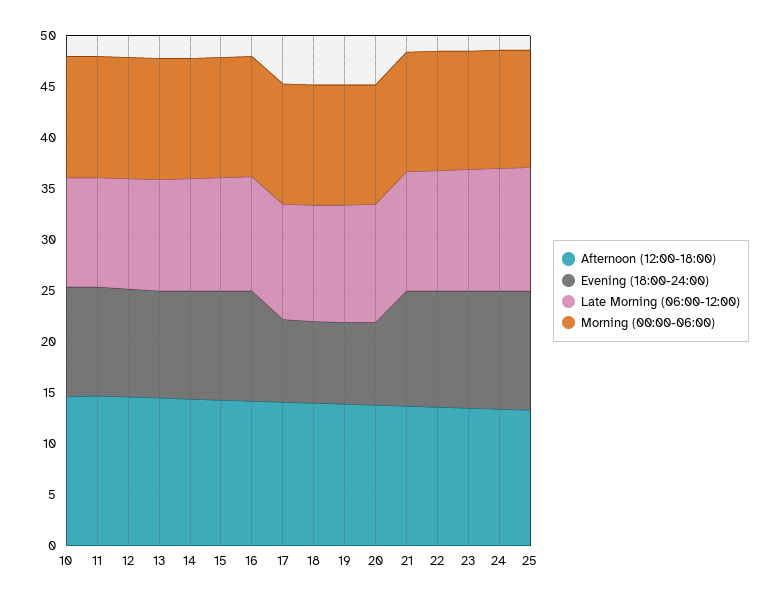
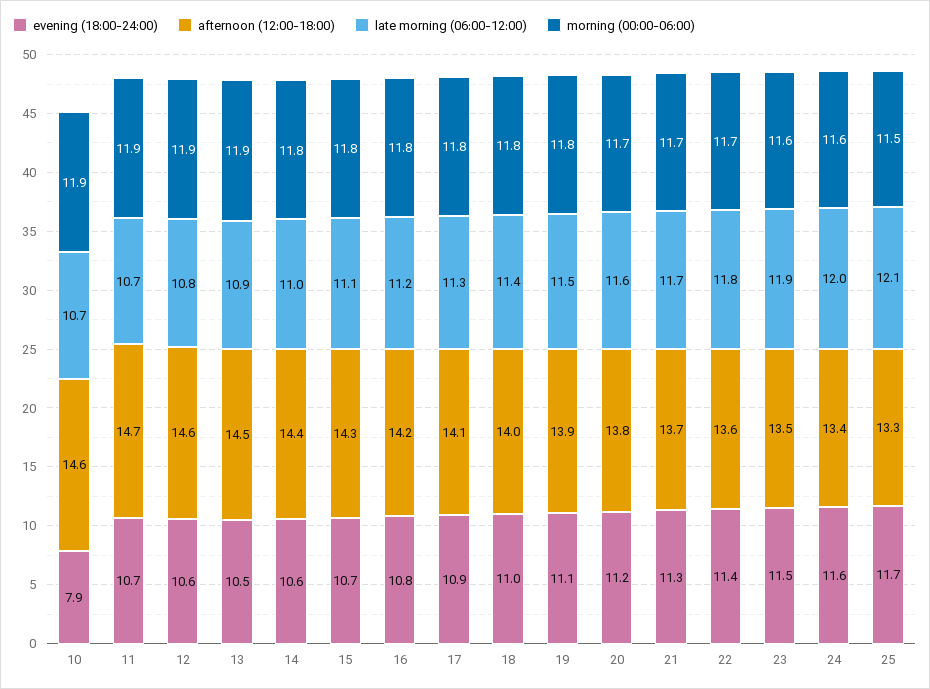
Evening (18:00-24:00), 10: 11 -> 7.9
Evening (18:00-24:00), 17: 8 -> 10.9
Evening (18:00-24:00), 18: 8 -> 11
Evening (18:00-24:00), 19: 8 -> 11.1
Evening (18:00-24:00), 20: 8 -> 11.2

